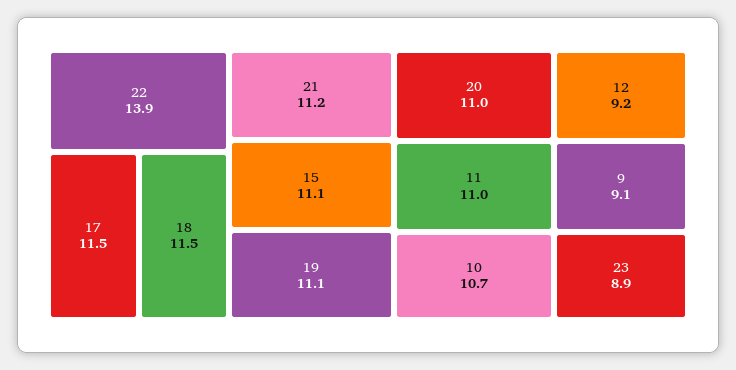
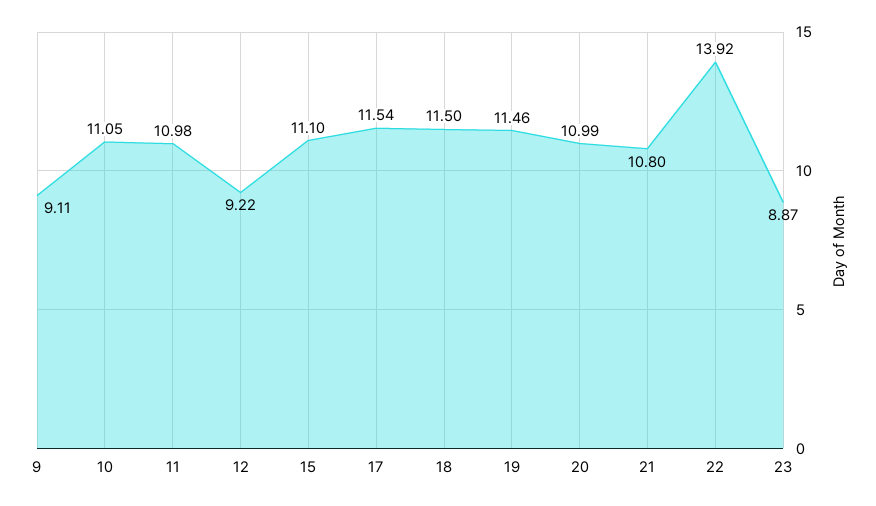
21: 11.2 -> 10.8
19: 11.1 -> 11.46
10: 10.7 -> 11.05

